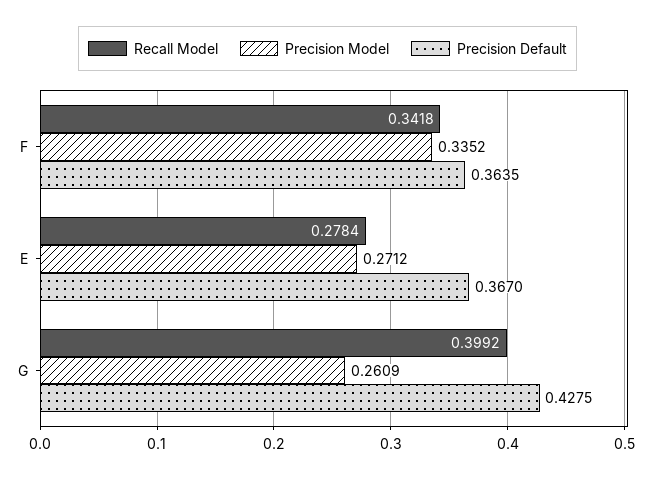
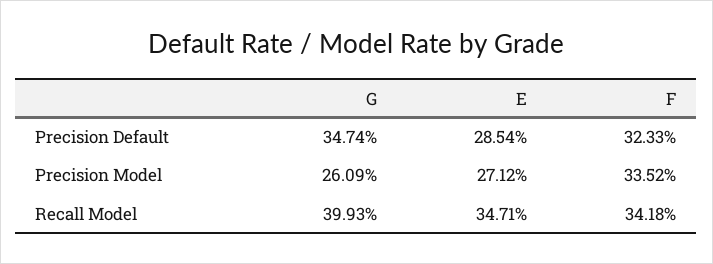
Precision Default, F: 0.3635 -> 0.3233
Recall Model, E: 0.2784 -> 0.3471
Precision Default, E: 0.367 -> 0.2854
Recall Model, G: 0.3992 -> 0.3993
Precision Default, G: 0.4275 -> 0.3474

